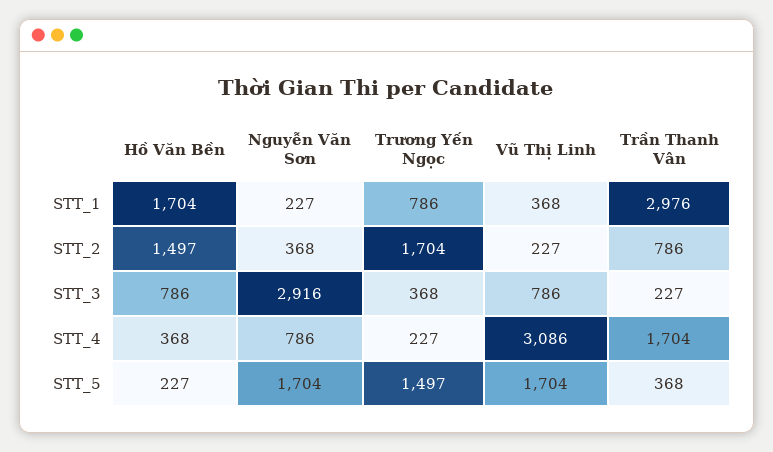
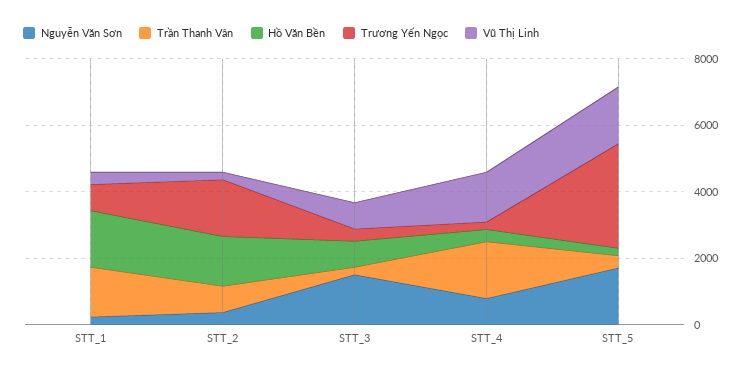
Trần Thanh Vân, STT_1: 2976 -> 1500
Nguyễn Văn Sơn, STT_3: 2916 -> 1500
Vũ Thị Linh, STT_4: 3086 -> 1500
Trương Yến Ngọc, STT_5: 1497 -> 3000

